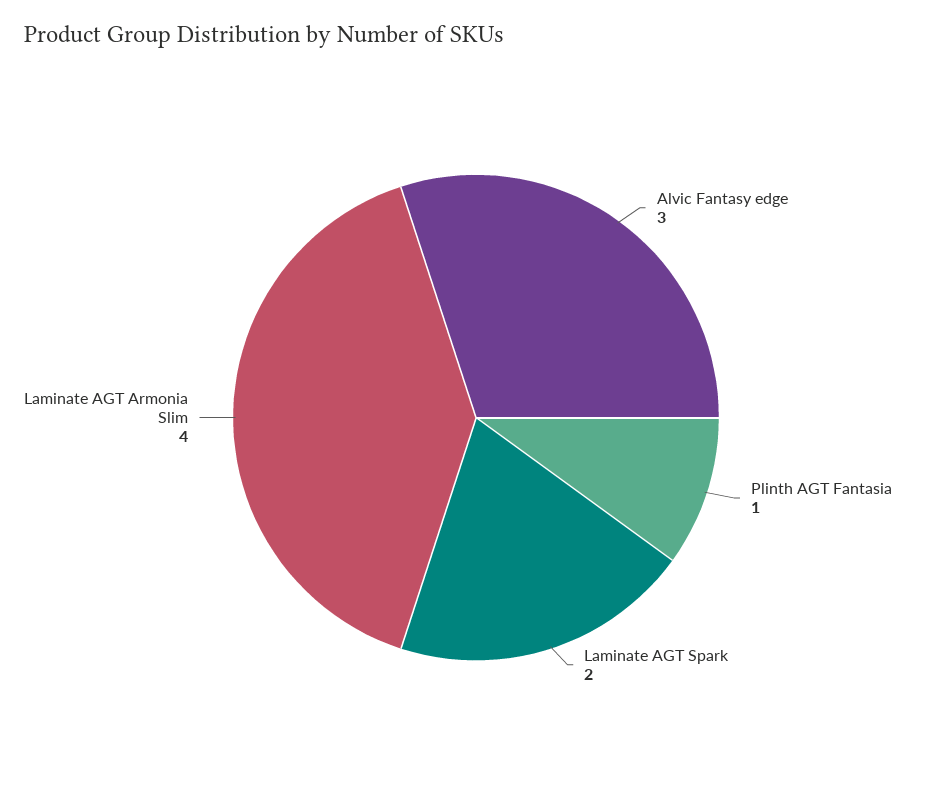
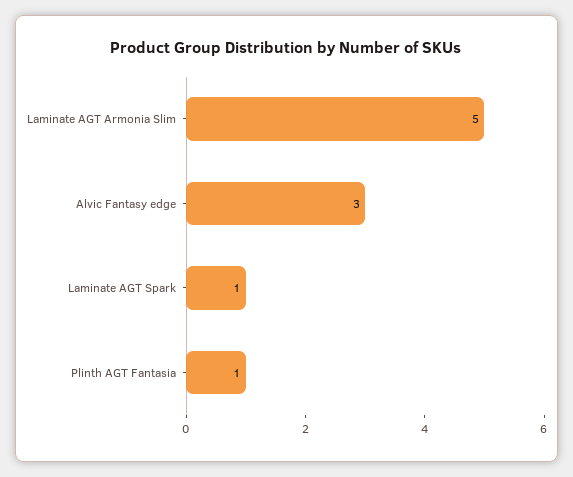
Laminate AGT Spark: 2 -> 1
Laminate AGT Armonia Slim: 4 -> 5

